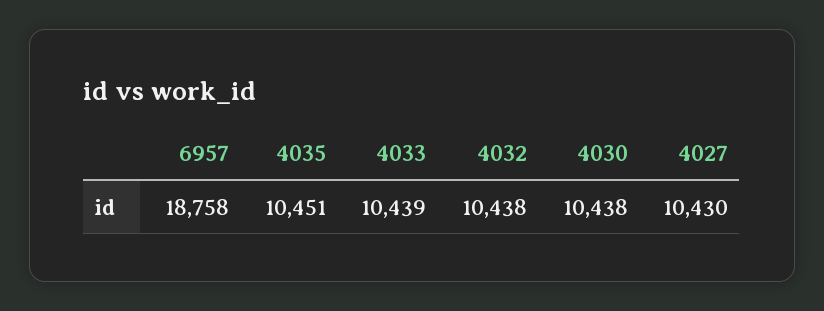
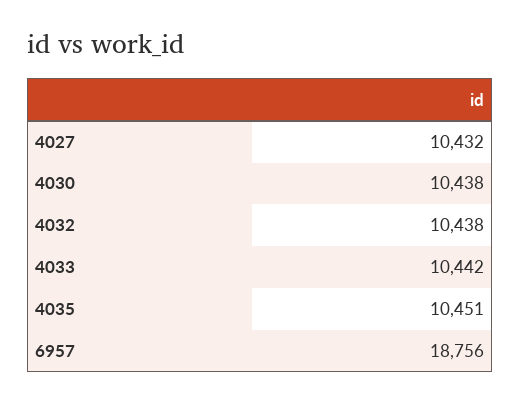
6957: 18758 -> 18756
4033: 10439 -> 10442
4027: 10430 -> 10432

